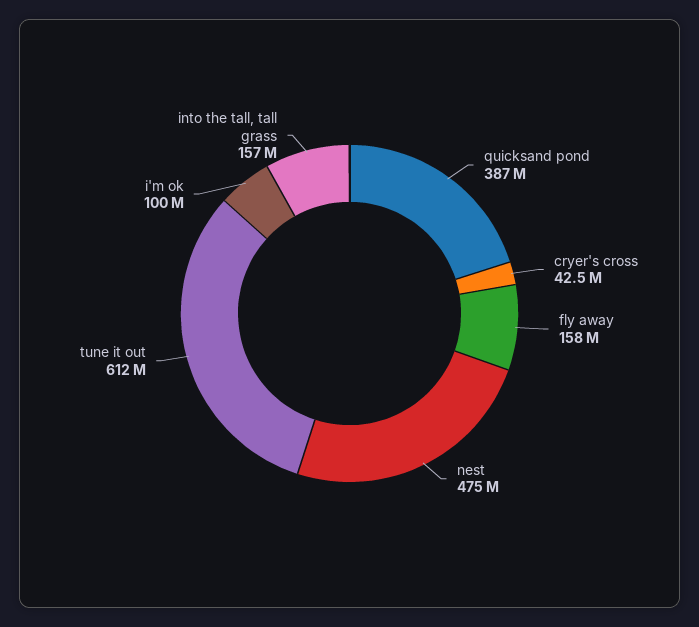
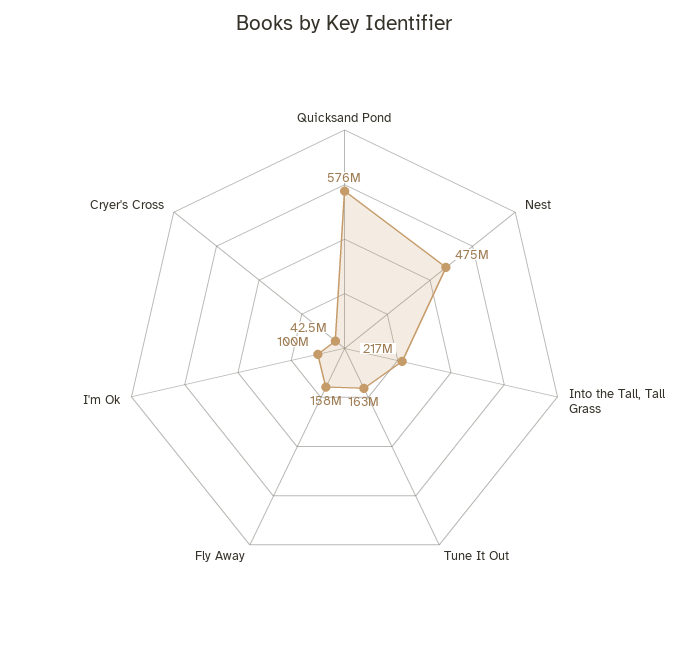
quicksand pond: 387000000 -> 576000000
tune it out: 612000000 -> 163000000
into the tall, tall grass: 157000000 -> 217000000

